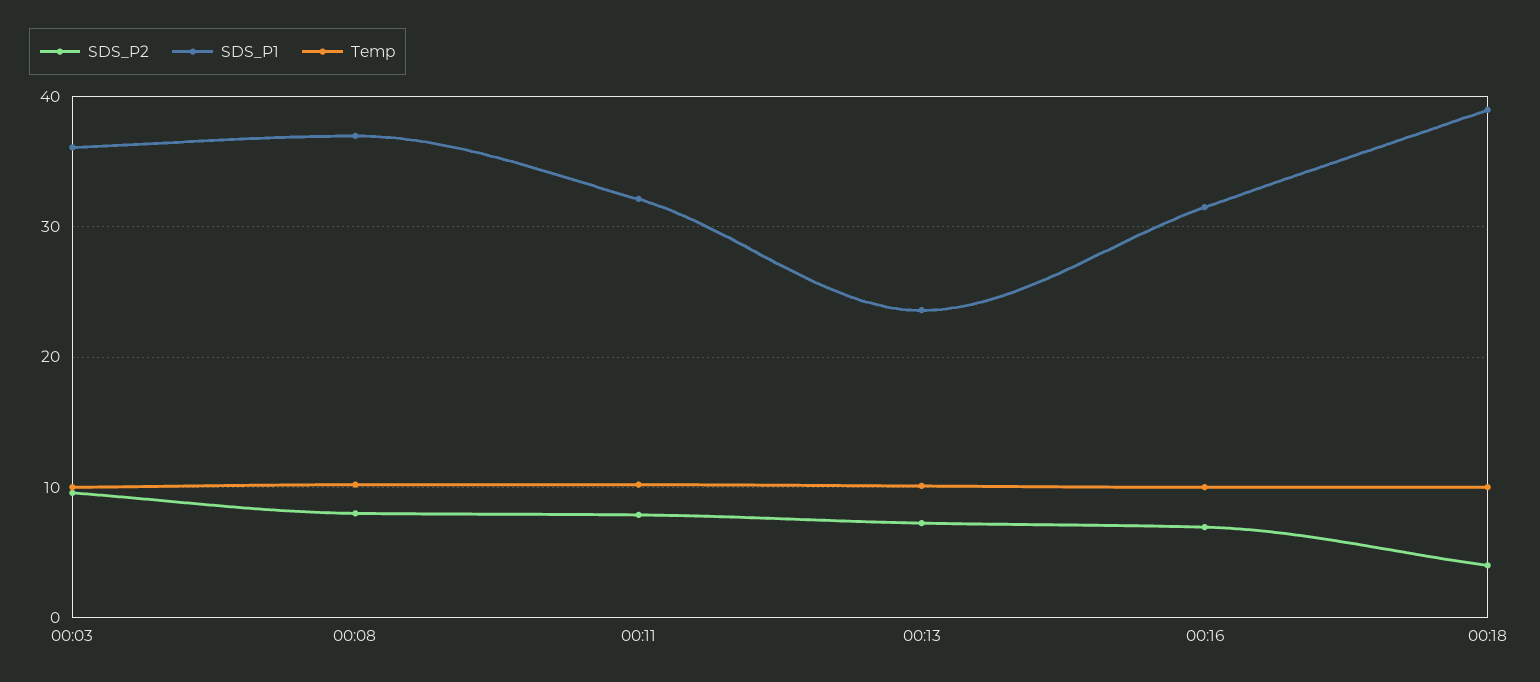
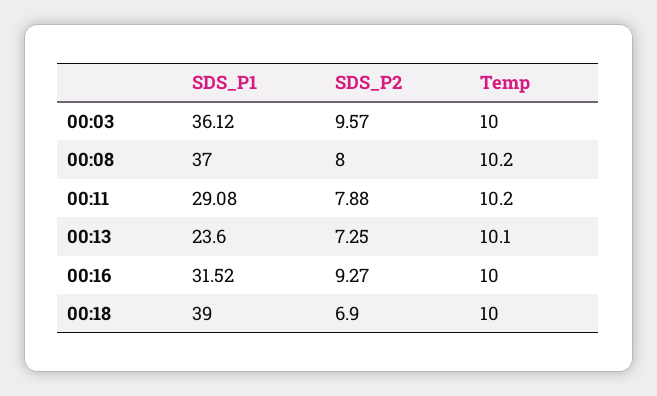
SDS_P1, 00:11: 32 -> 29.08
SDS_P2, 00:16: 7 -> 9.27
SDS_P2, 00:18: 4 -> 6.9

